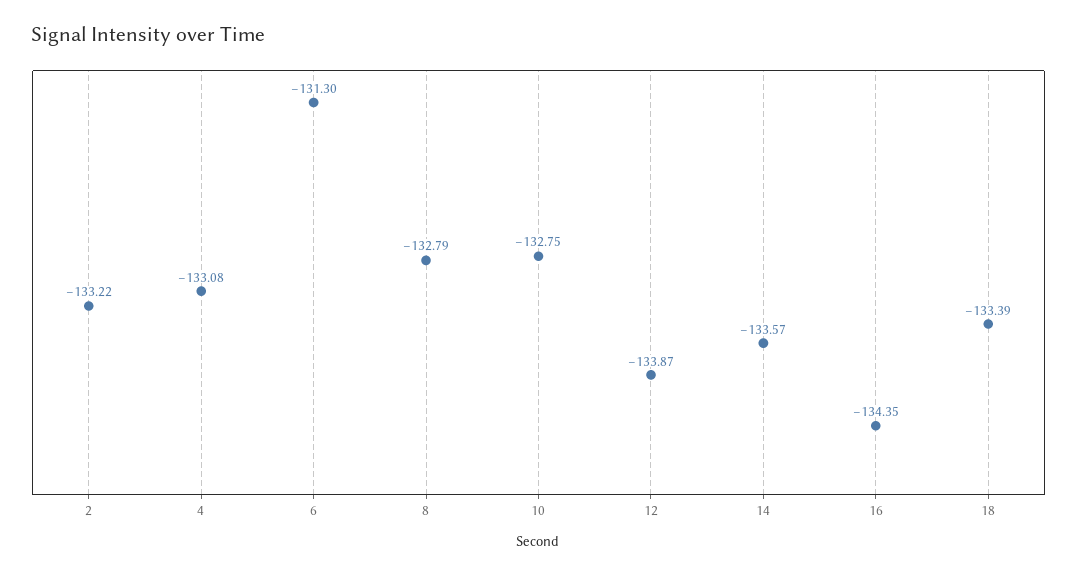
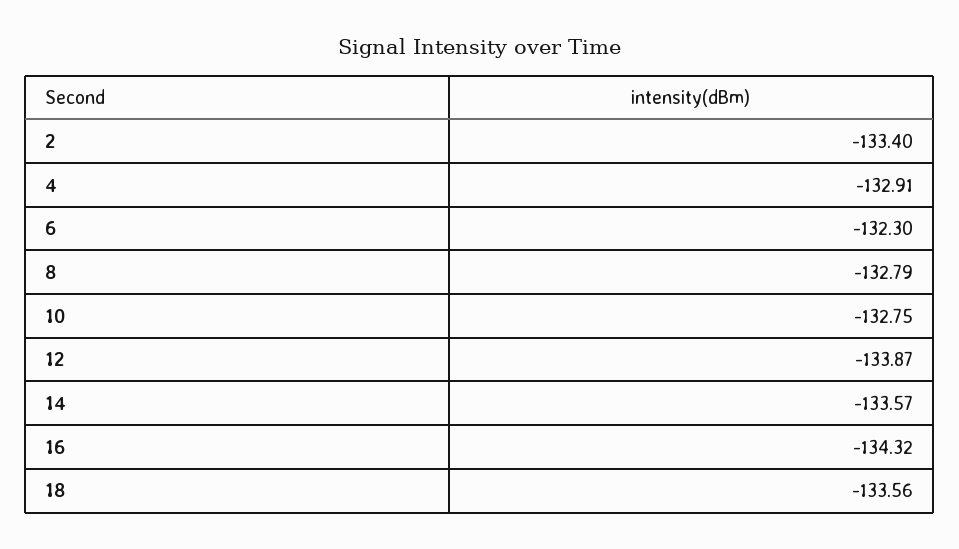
2: -133.22 -> -133.4
4: -133.08 -> -132.91
6: -131.3 -> -132.3
16: -134.35 -> -134.32
18: -133.39 -> -133.56

